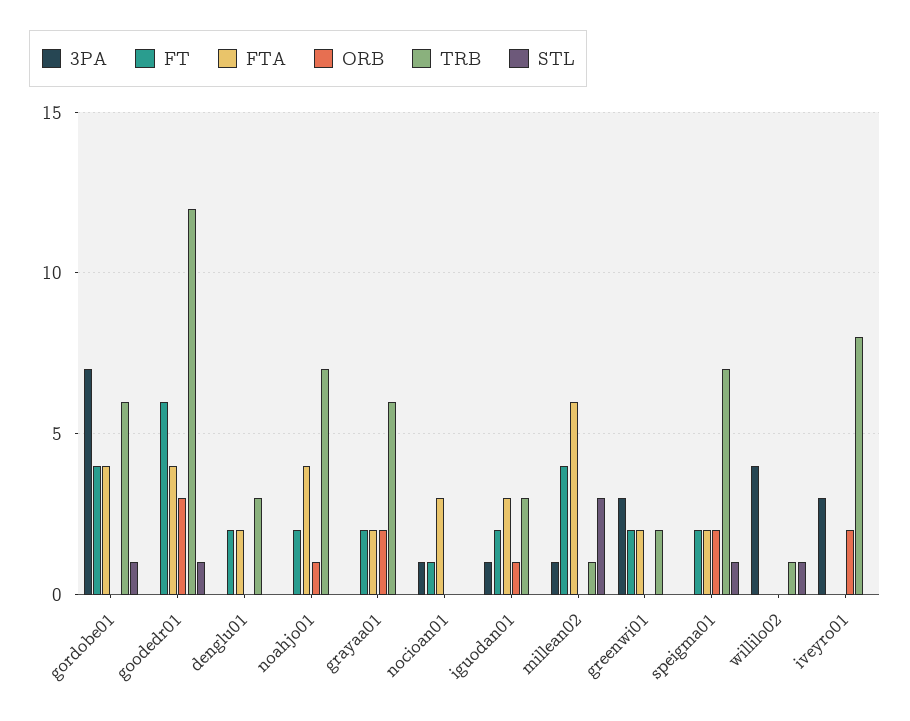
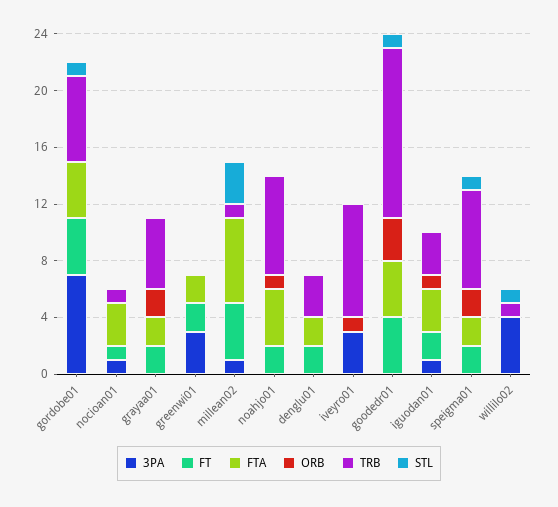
FT, goodedr01: 6 -> 4
TRB, grayaa01: 6 -> 5
TRB, nocioan01: 0 -> 1
TRB, greenwi01: 2 -> 0
ORB, iveyro01: 2 -> 1

